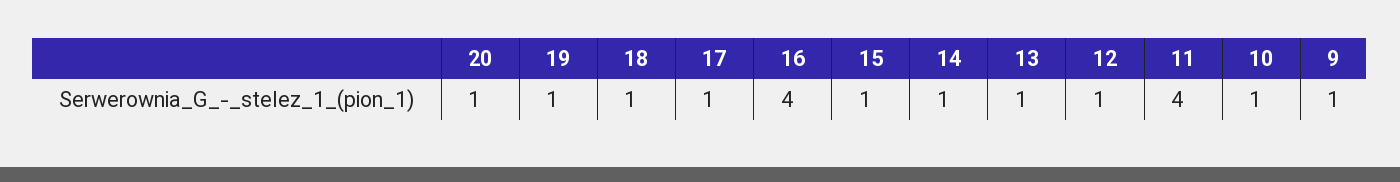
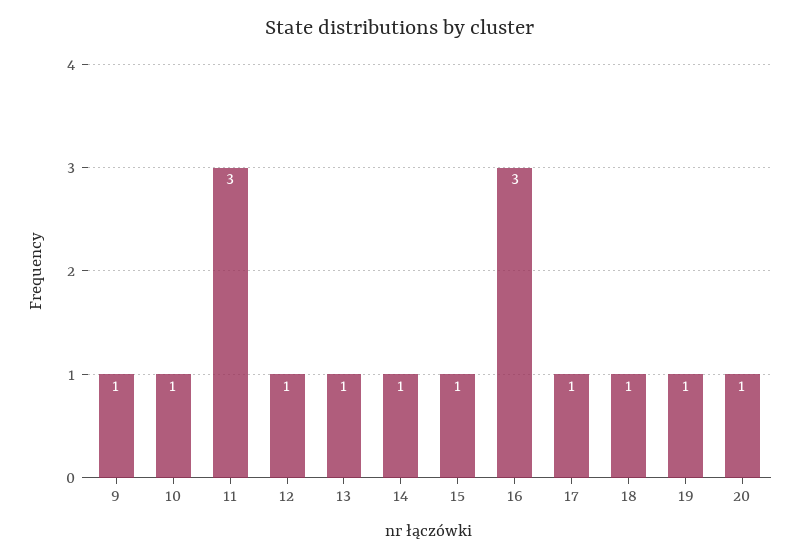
16: 4 -> 3
11: 4 -> 3

